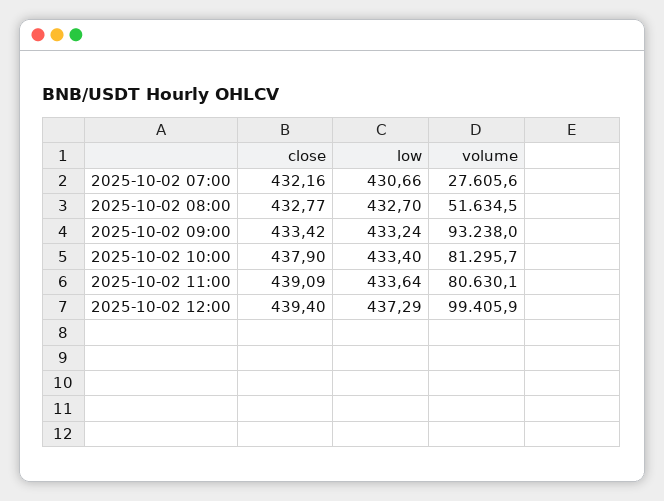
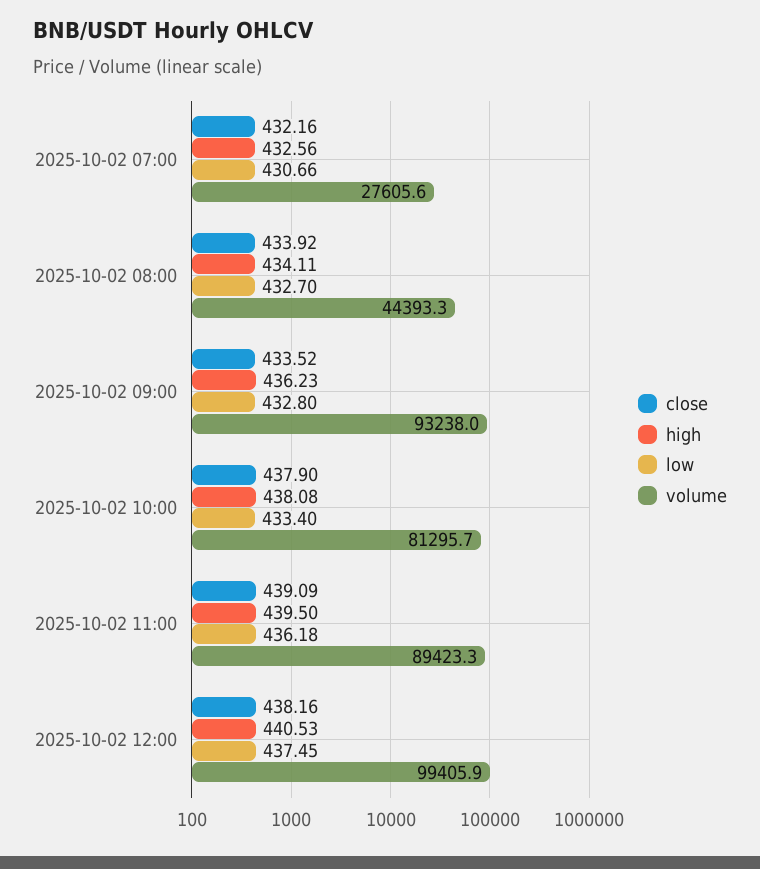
close, 2025-10-02 08:00: 432.77 -> 433.92
volume, 2025-10-02 08:00: 51634.5 -> 44393.3
close, 2025-10-02 09:00: 433.42 -> 433.52
low, 2025-10-02 09:00: 433.24 -> 432.8
low, 2025-10-02 11:00: 433.64 -> 436.18
volume, 2025-10-02 11:00: 80630.1 -> 89423.3
close, 2025-10-02 12:00: 439.4 -> 438.16
low, 2025-10-02 12:00: 437.29 -> 437.45
high, 2025-10-02 07:00: none -> 432.56
high, 2025-10-02 08:00: none -> 434.11
high, 2025-10-02 09:00: none -> 436.23
high, 2025-10-02 10:00: none -> 438.08
high, 2025-10-02 11:00: none -> 439.5
high, 2025-10-02 12:00: none -> 440.53

